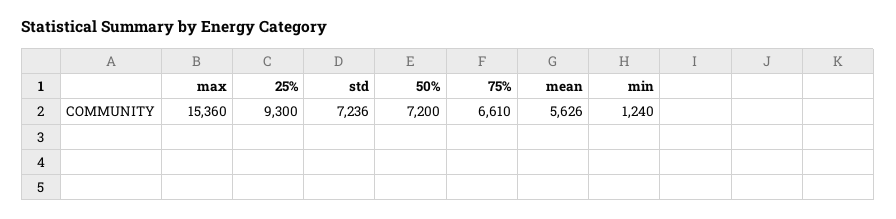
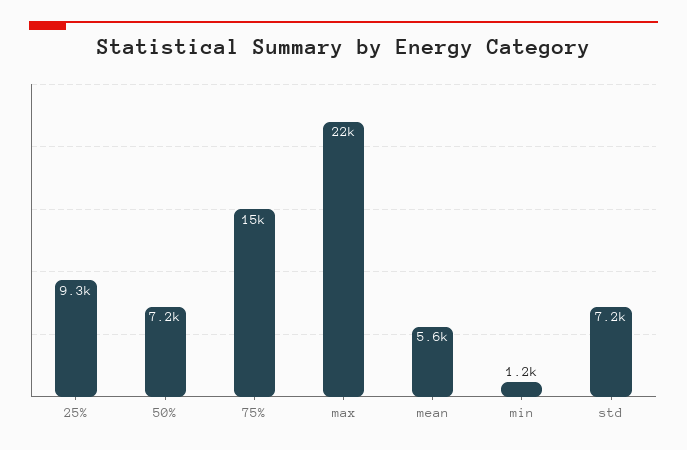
max: 15360 -> 22000
75%: 6610 -> 15000

